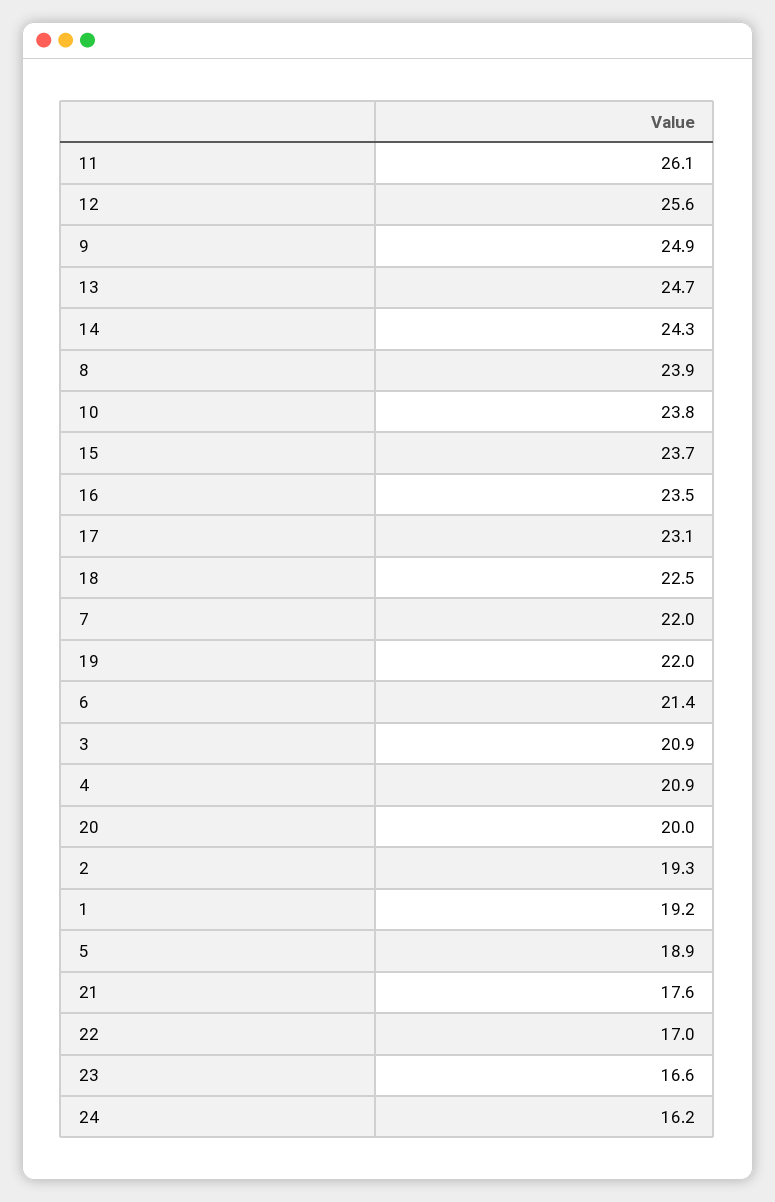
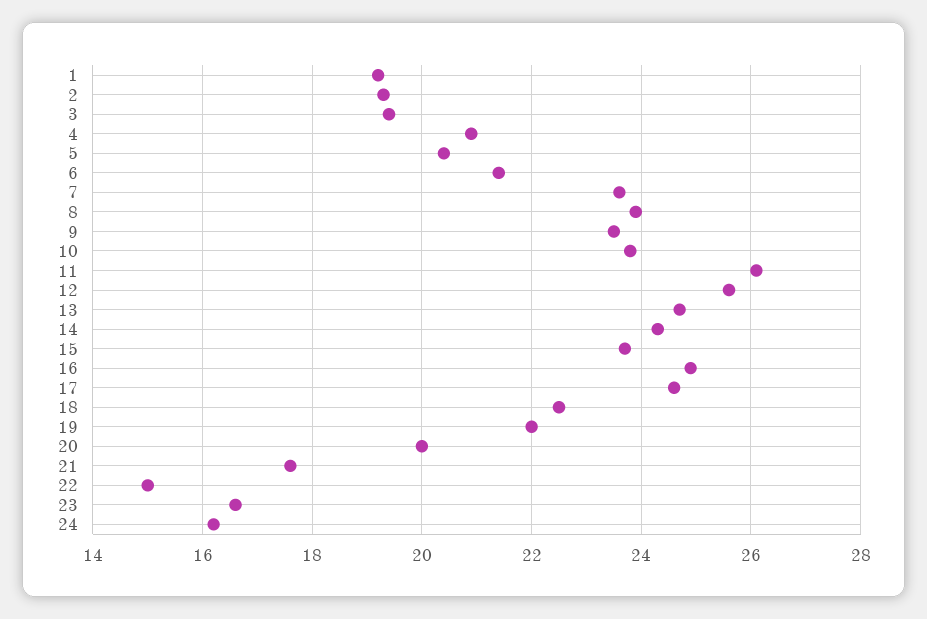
9: 24.9 -> 23.5
16: 23.5 -> 25
17: 23.1 -> 24.5
7: 22 -> 23.5
3: 20.9 -> 19.5
5: 18.9 -> 20.5
22: 17 -> 15

